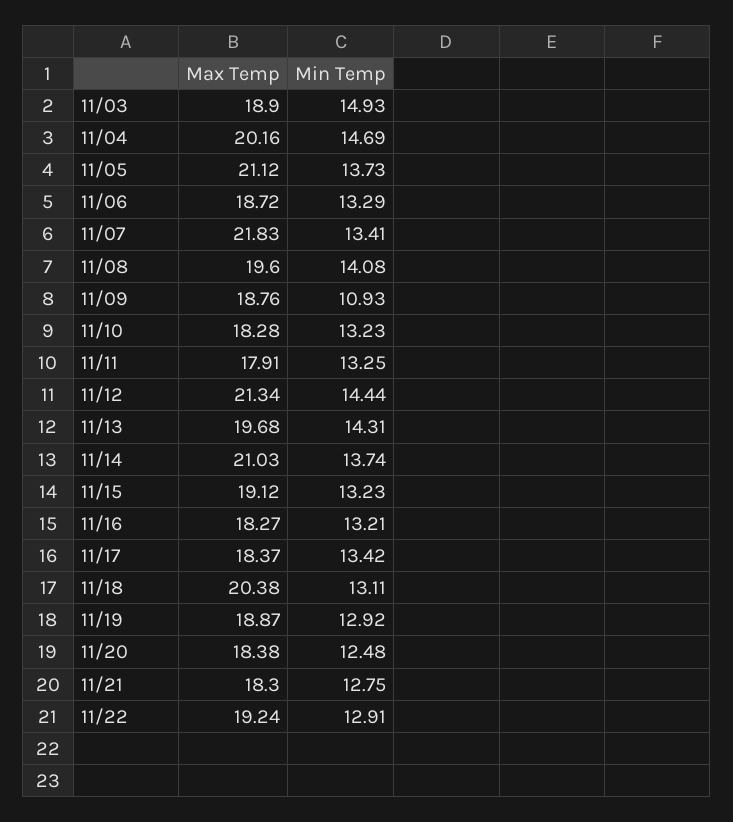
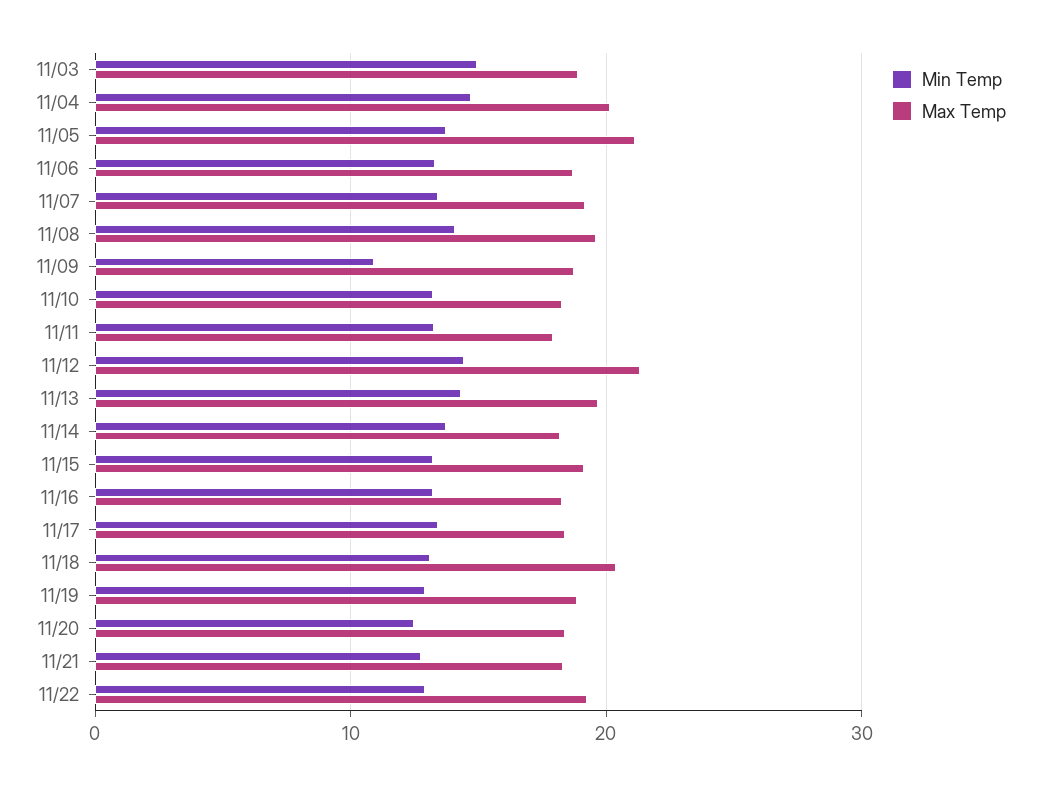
Max Temp, 11/07: 21.83 -> 19
Max Temp, 11/14: 21.03 -> 18

